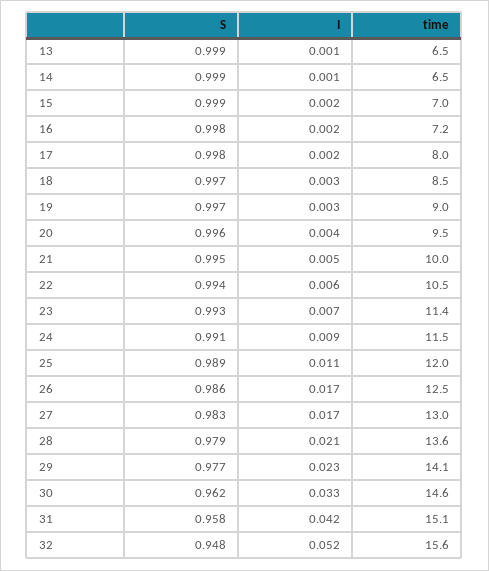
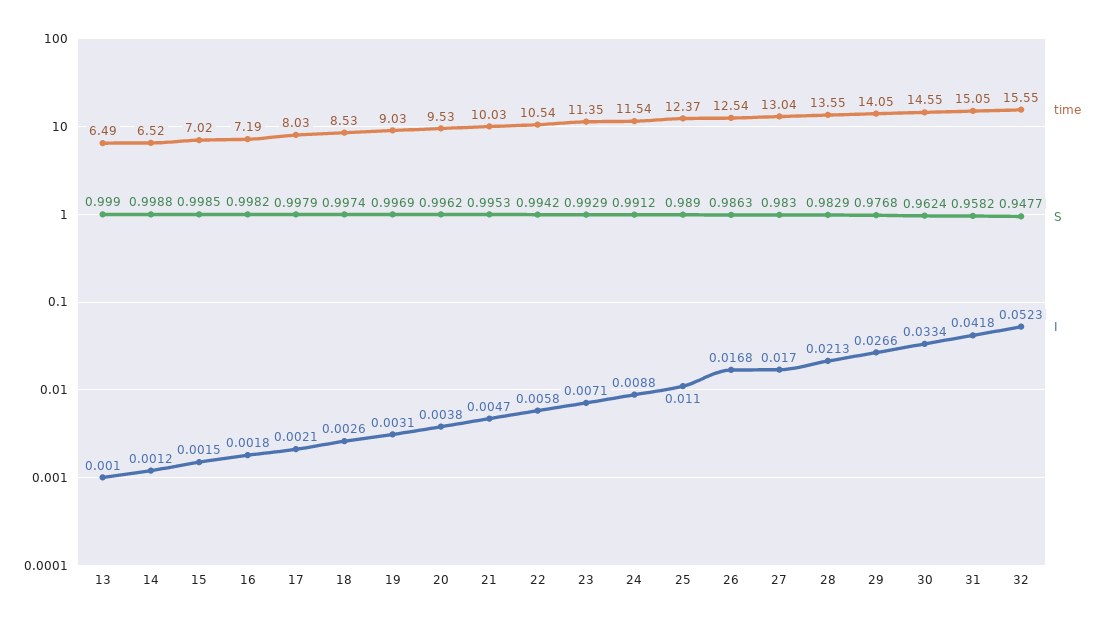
time, 25: 12 -> 12.37
S, 28: 0.979 -> 0.9829
I, 29: 0.023 -> 0.0266

